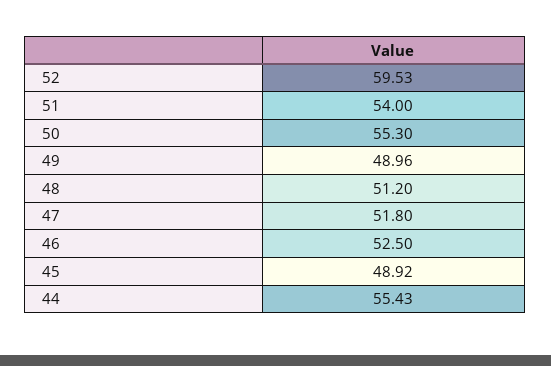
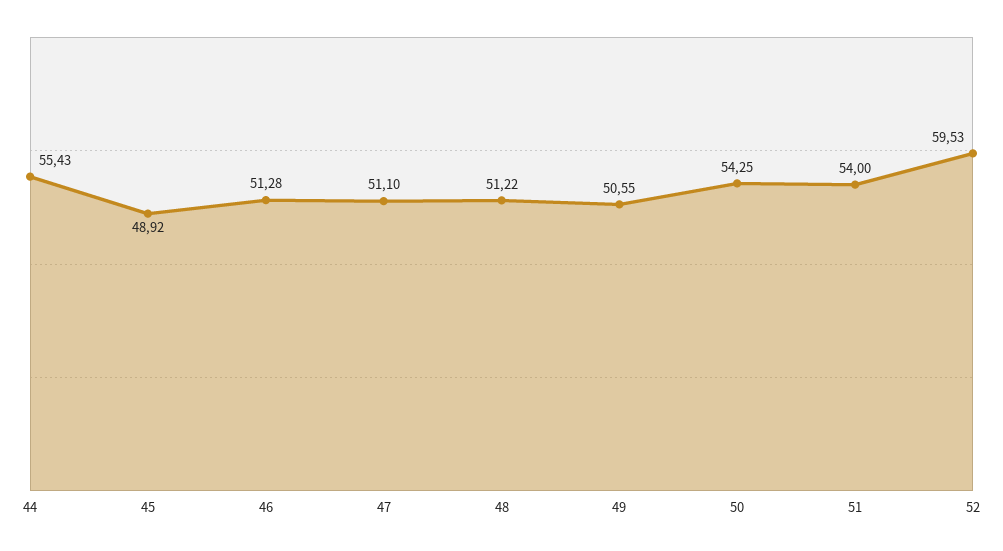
50: 55.3 -> 54.25
49: 48.96 -> 50.55
48: 51.2 -> 51.22
47: 51.8 -> 51.1
46: 52.5 -> 51.28

